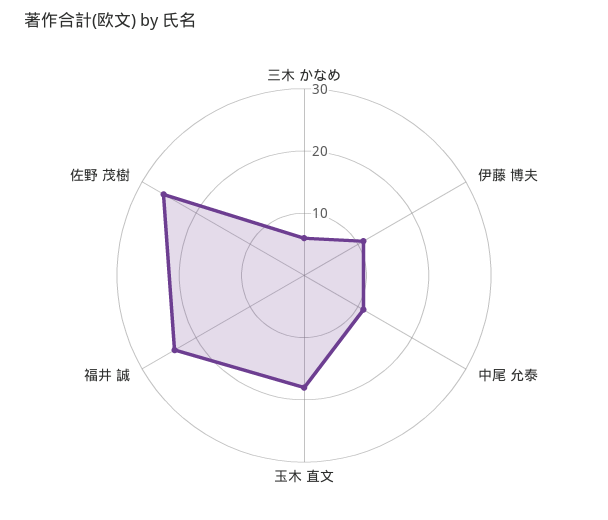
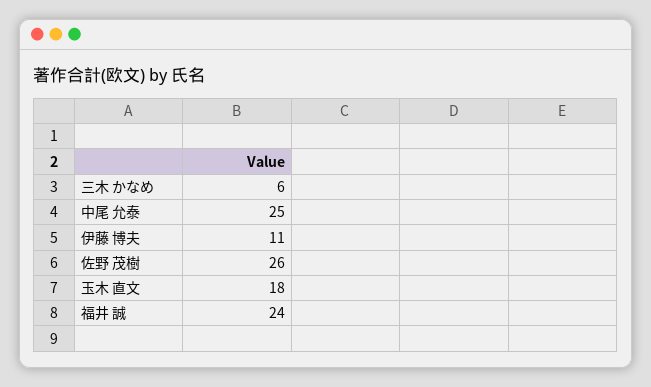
中尾 允泰: 10 -> 25

